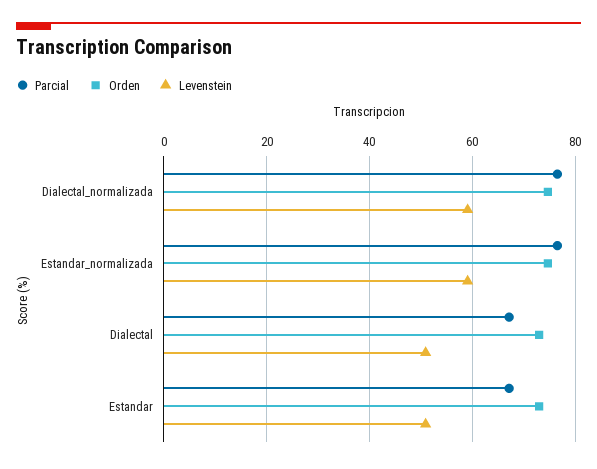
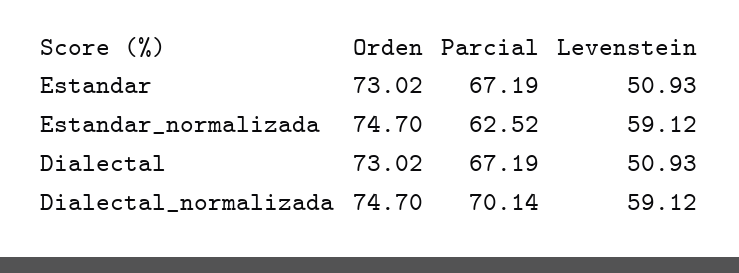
Parcial, Dialectal_normalizada: 76 -> 70.14
Parcial, Estandar_normalizada: 76 -> 62.52

